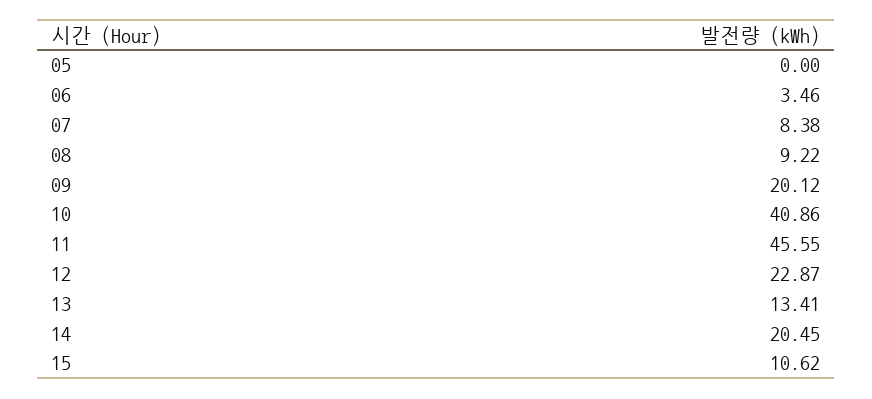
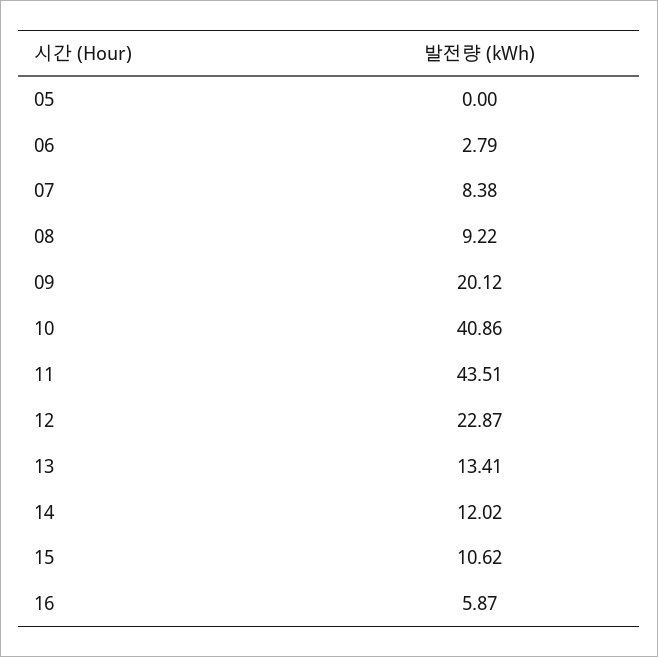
06: 3.46 -> 2.79
11: 45.55 -> 43.51
14: 20.45 -> 12.02
16: none -> 5.87

